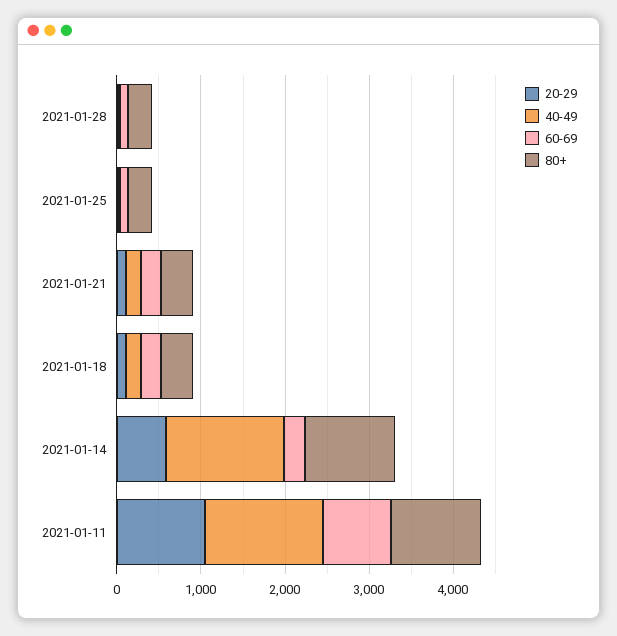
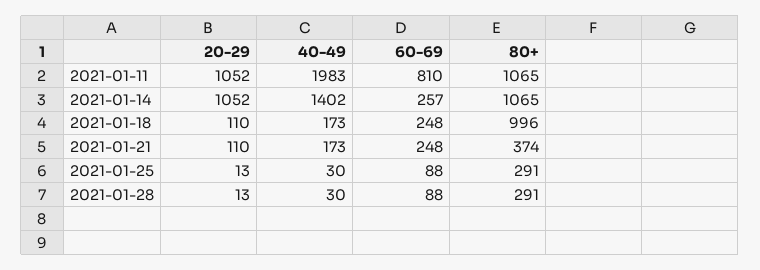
80+, 2021-01-18: 400 -> 996
20-29, 2021-01-14: 600 -> 1052
40-49, 2021-01-11: 1400 -> 1983

